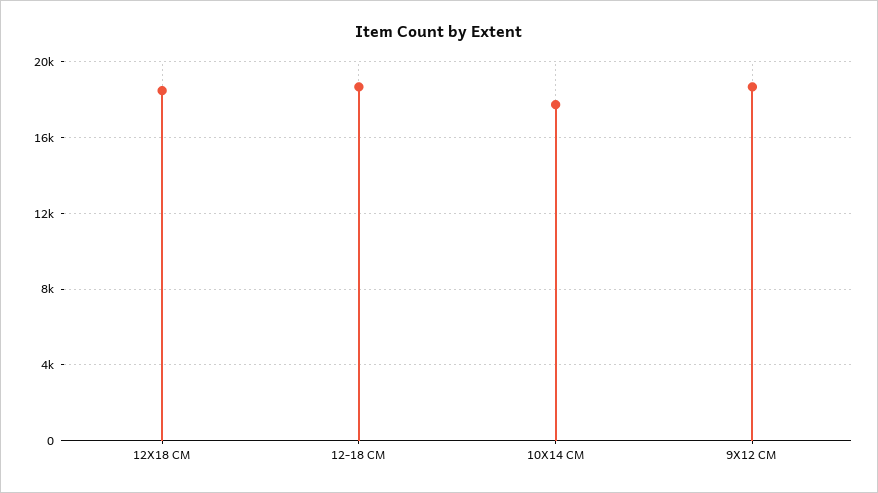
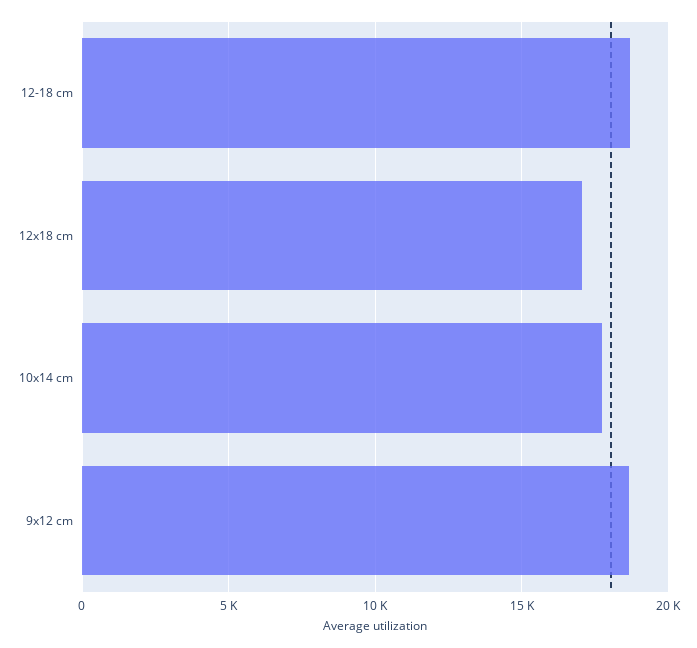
12X18 CM: 18500 -> 17000

